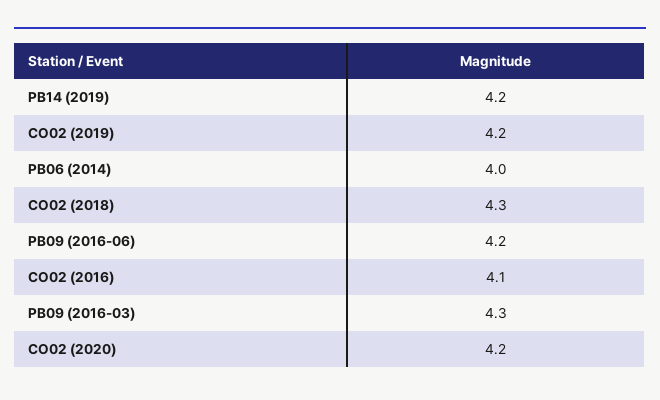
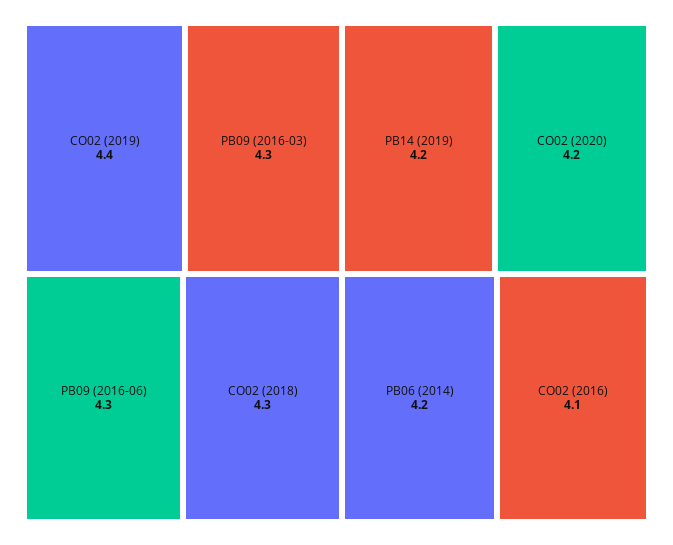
CO02 (2019): 4.2 -> 4.4
PB06 (2014): 4 -> 4.2
PB09 (2016-06): 4.2 -> 4.3

